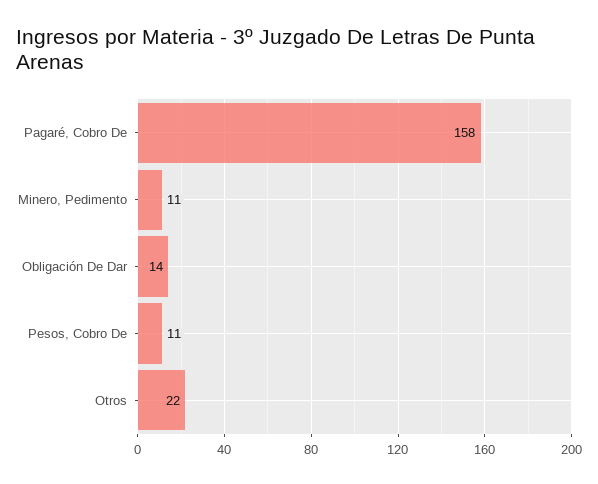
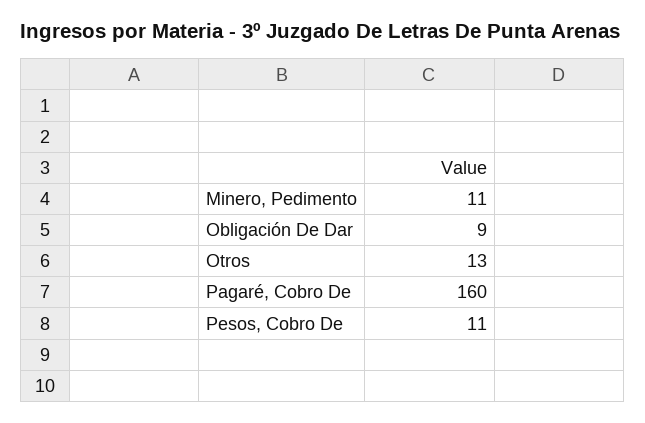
Pagaré, Cobro De: 158 -> 160
Obligación De Dar: 14 -> 9
Otros: 22 -> 13

